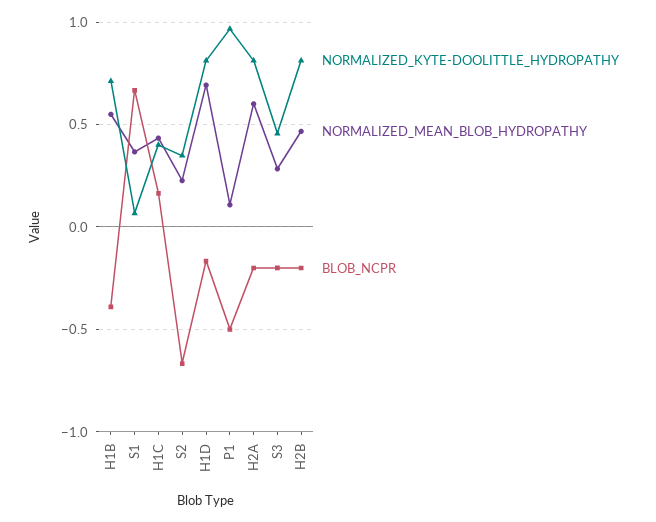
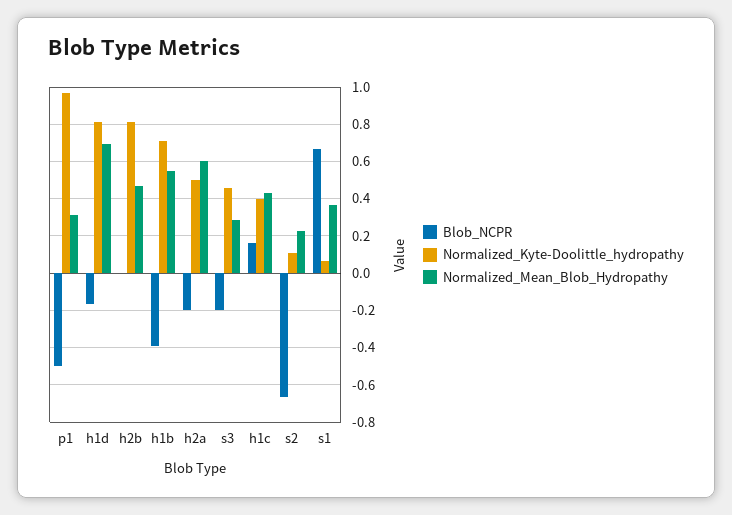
NORMALIZED_KYTE-DOOLITTLE_HYDROPATHY, S2: 0.35 -> 0.1
NORMALIZED_MEAN_BLOB_HYDROPATHY, P1: 0.1 -> 0.3
NORMALIZED_KYTE-DOOLITTLE_HYDROPATHY, H2A: 0.8 -> 0.5
BLOB_NCPR, H2B: -0.2 -> 0

